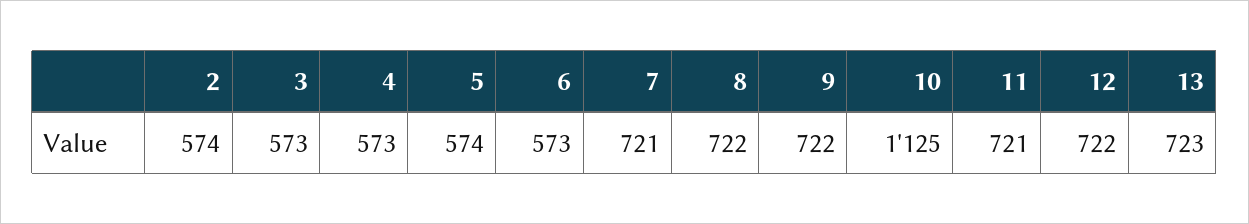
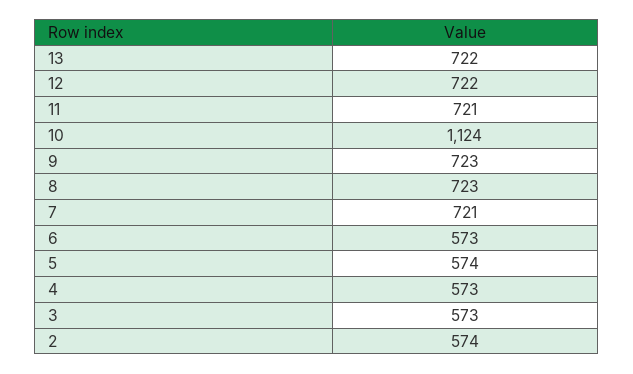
8: 722 -> 723
9: 722 -> 723
10: 1125 -> 1124
13: 723 -> 722

